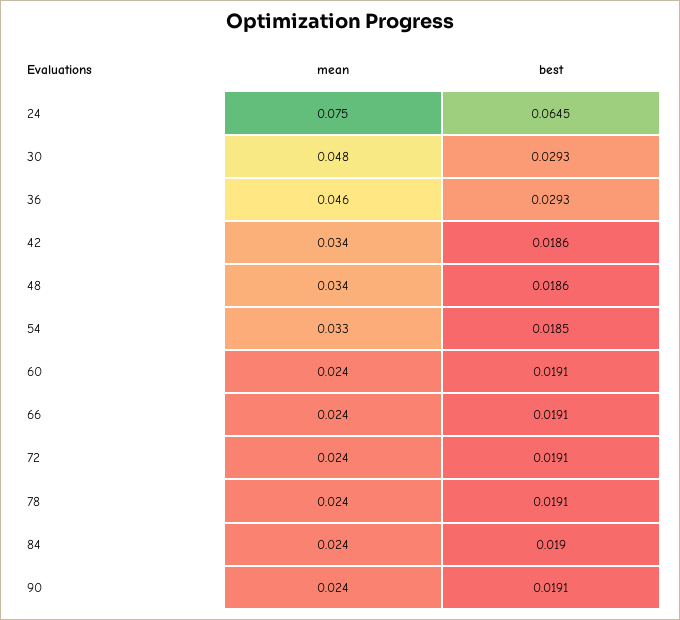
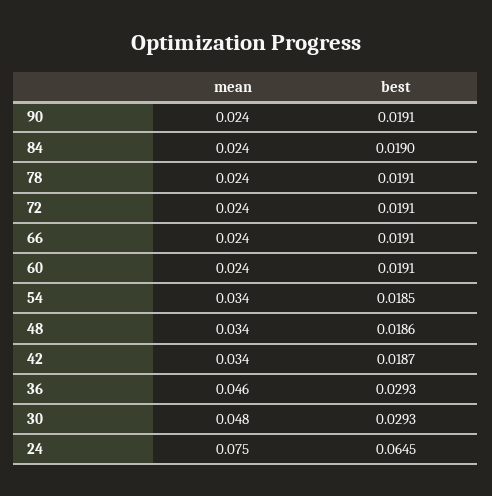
best, 42: 0.0186 -> 0.0187
mean, 54: 0.033 -> 0.034

